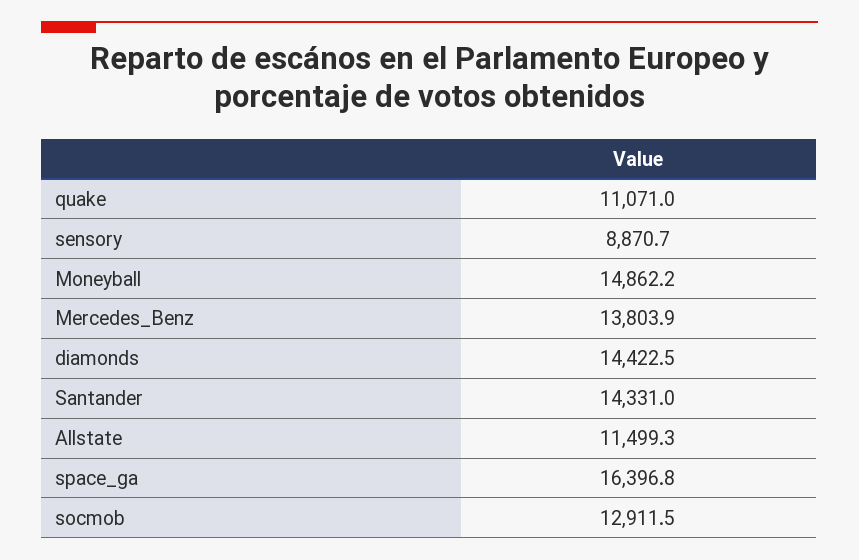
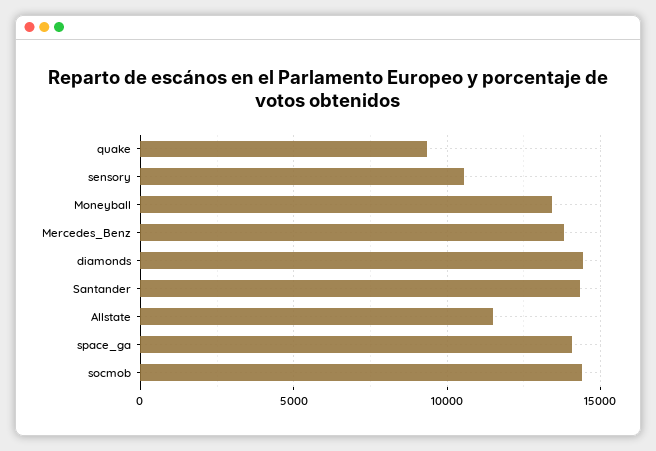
quake: 11071 -> 9500
sensory: 8870.7 -> 10500
Moneyball: 14862.2 -> 13500
space_ga: 16396.8 -> 14000
socmob: 12911.5 -> 14500

